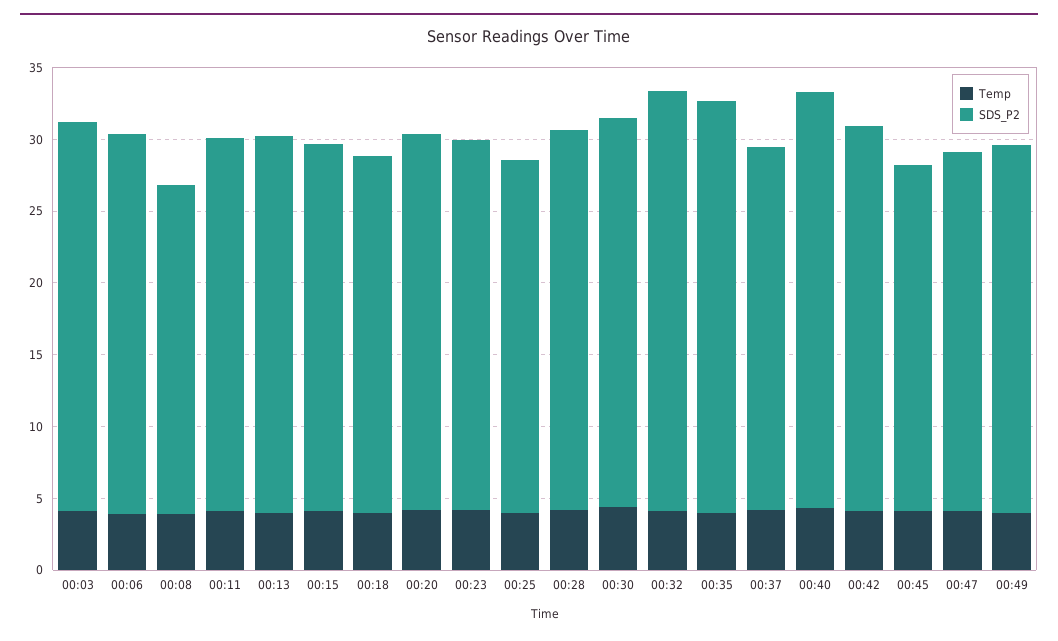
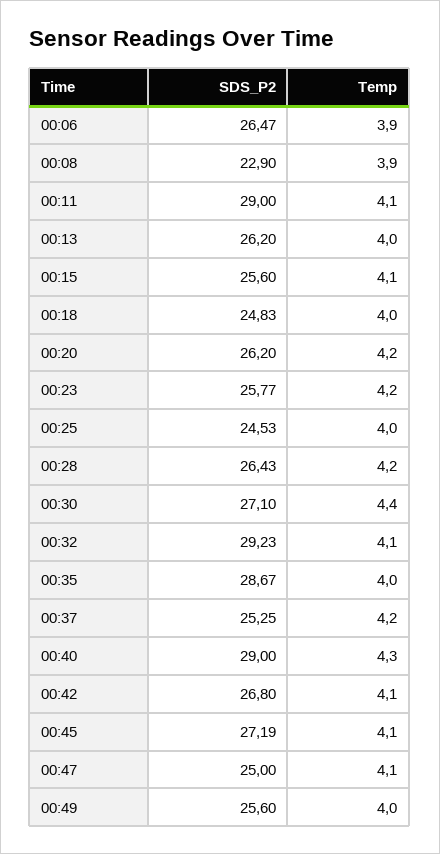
Temp, 00:03: 4 -> none
SDS_P2, 00:03: 27 -> none
SDS_P2, 00:11: 26 -> 29
SDS_P2, 00:45: 24 -> 27.19

